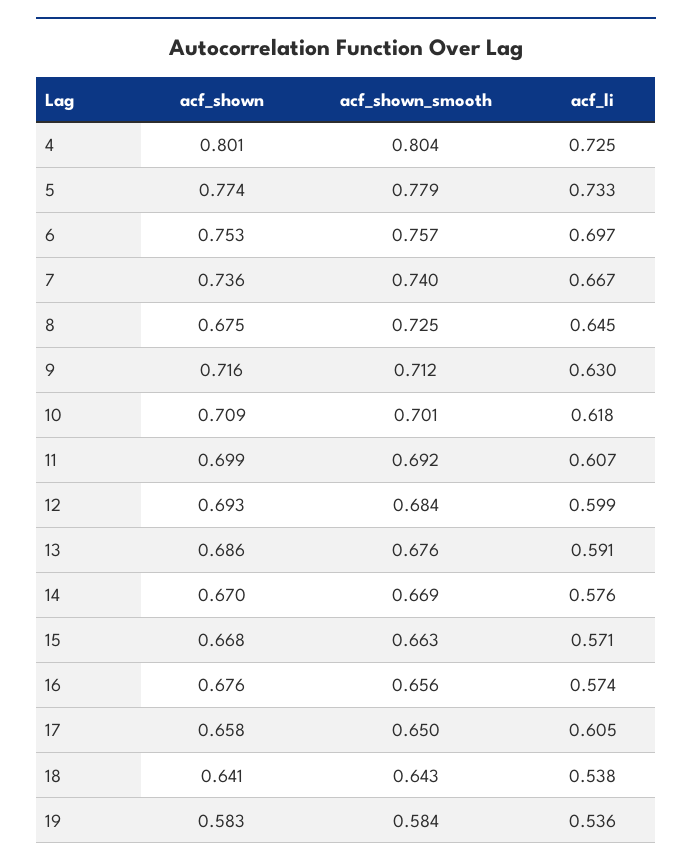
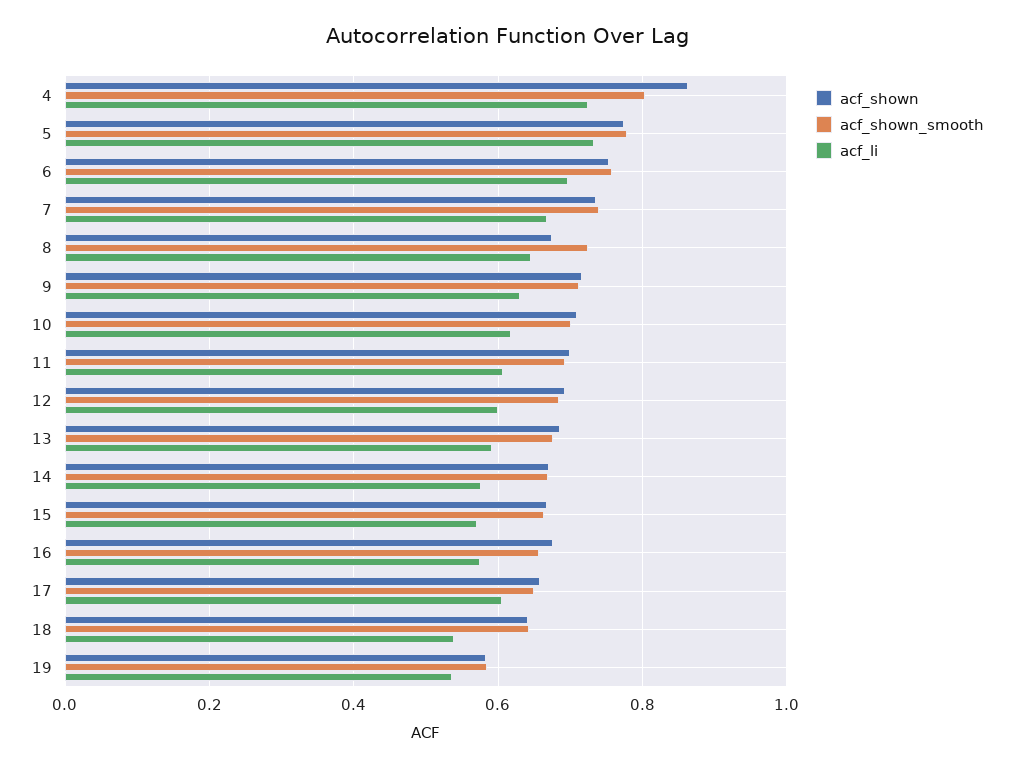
acf_shown, 4: 0.801 -> 0.86

